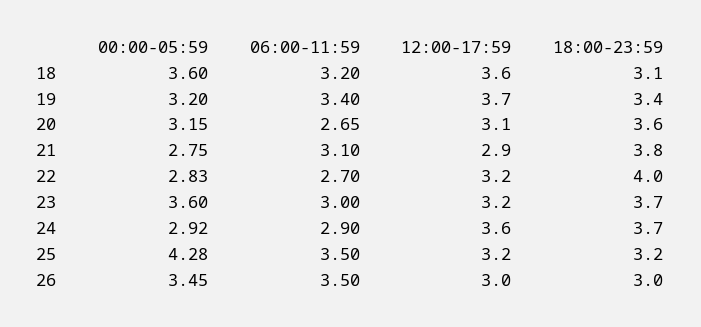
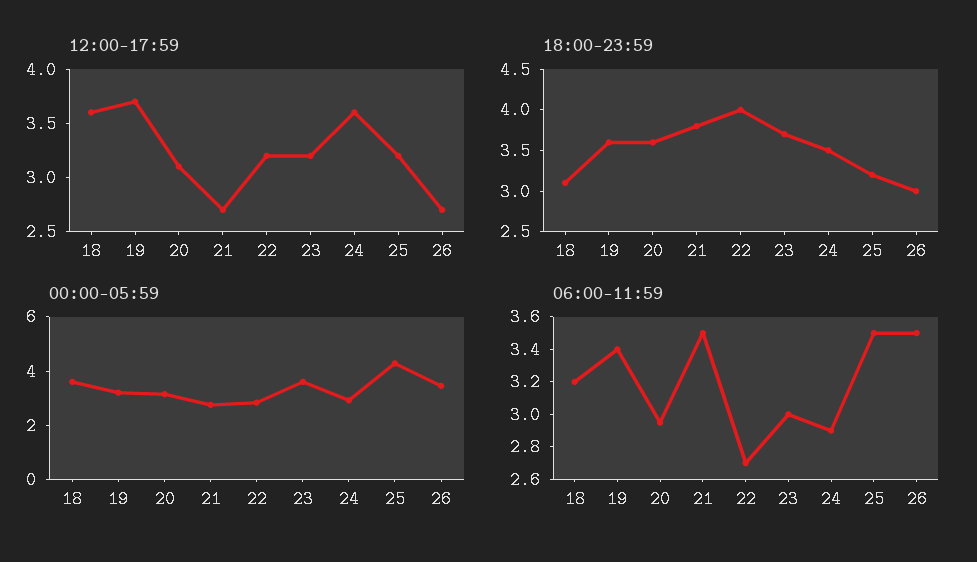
18:00-23:59, 19: 3.4 -> 3.6
06:00-11:59, 20: 2.65 -> 2.95
06:00-11:59, 21: 3.1 -> 3.5
12:00-17:59, 21: 2.9 -> 2.7
18:00-23:59, 24: 3.7 -> 3.5
12:00-17:59, 26: 3 -> 2.7

